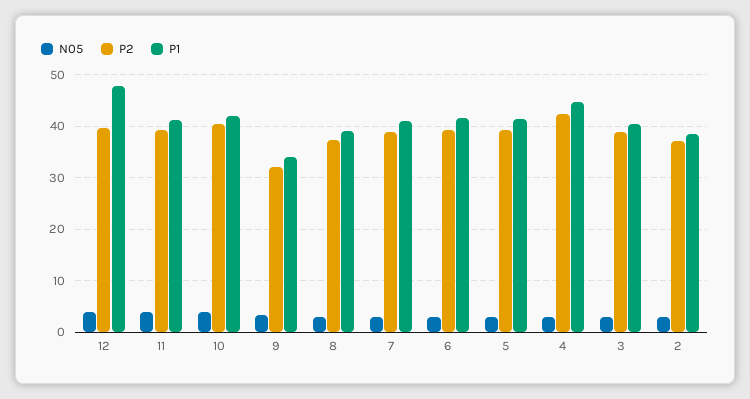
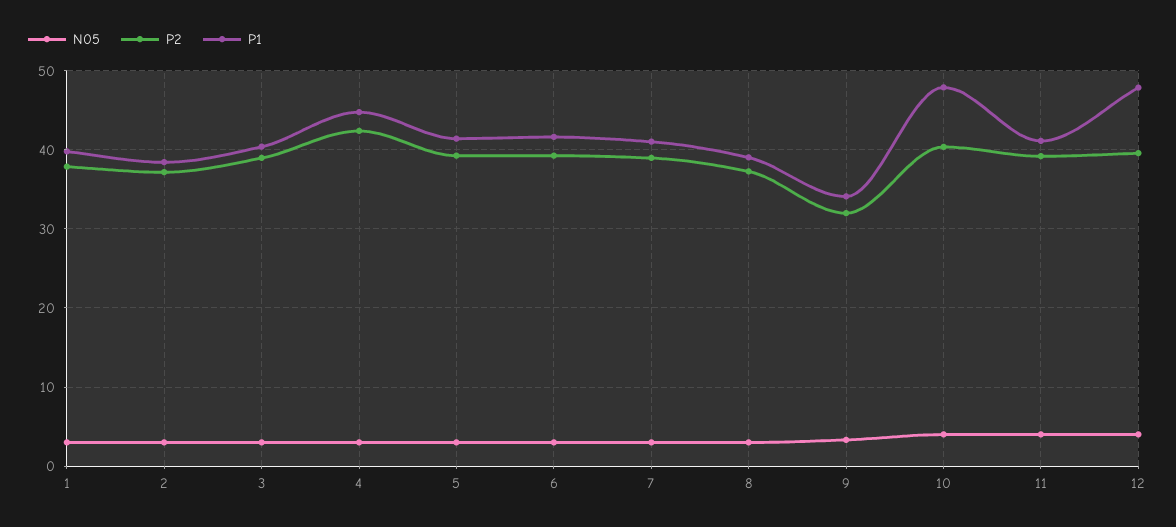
P1, 10: 42 -> 48
N05, 1: none -> 3
P2, 1: none -> 38
P1, 1: none -> 40

